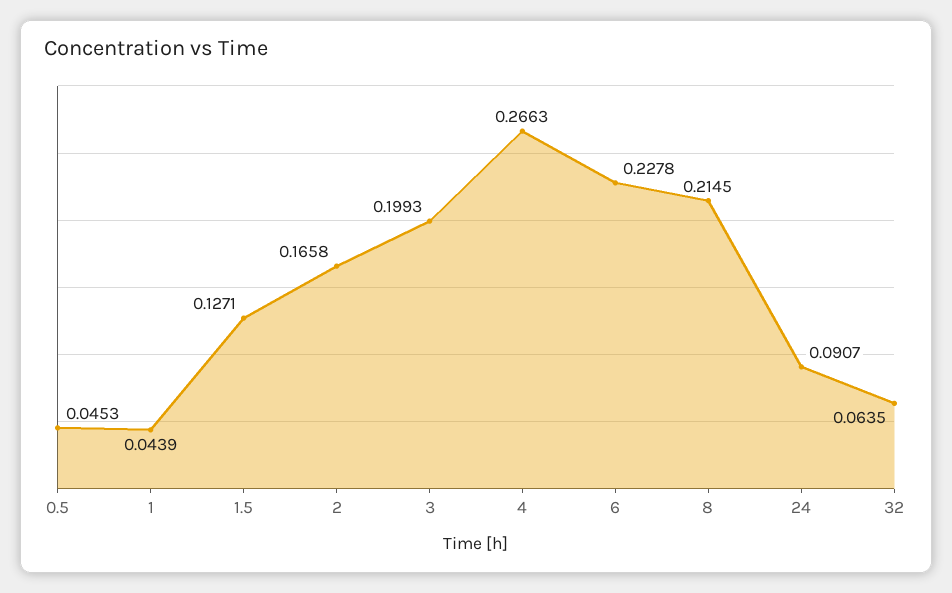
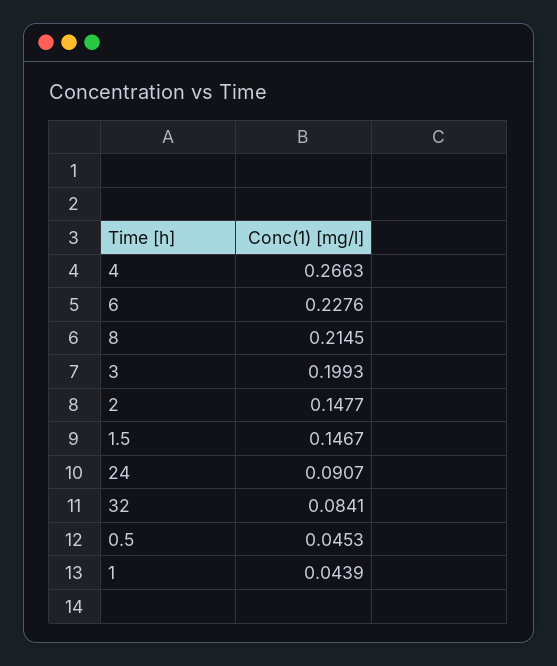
1.5: 0.1271 -> 0.1467
2: 0.1658 -> 0.1477
6: 0.2278 -> 0.2276
32: 0.0635 -> 0.0841

